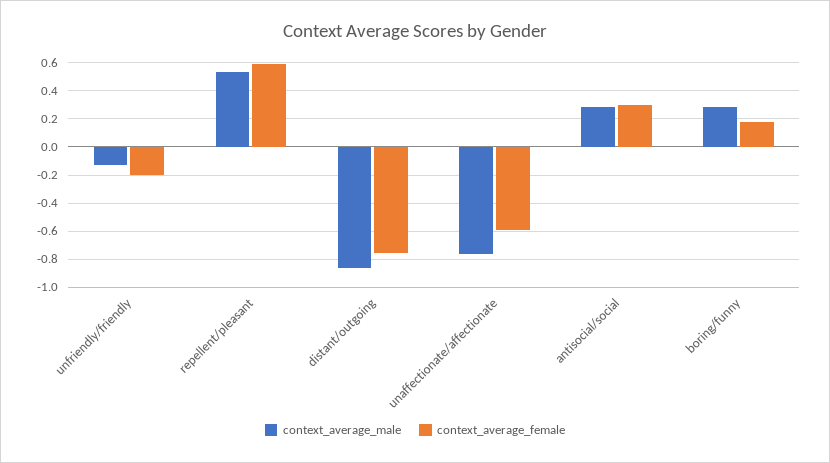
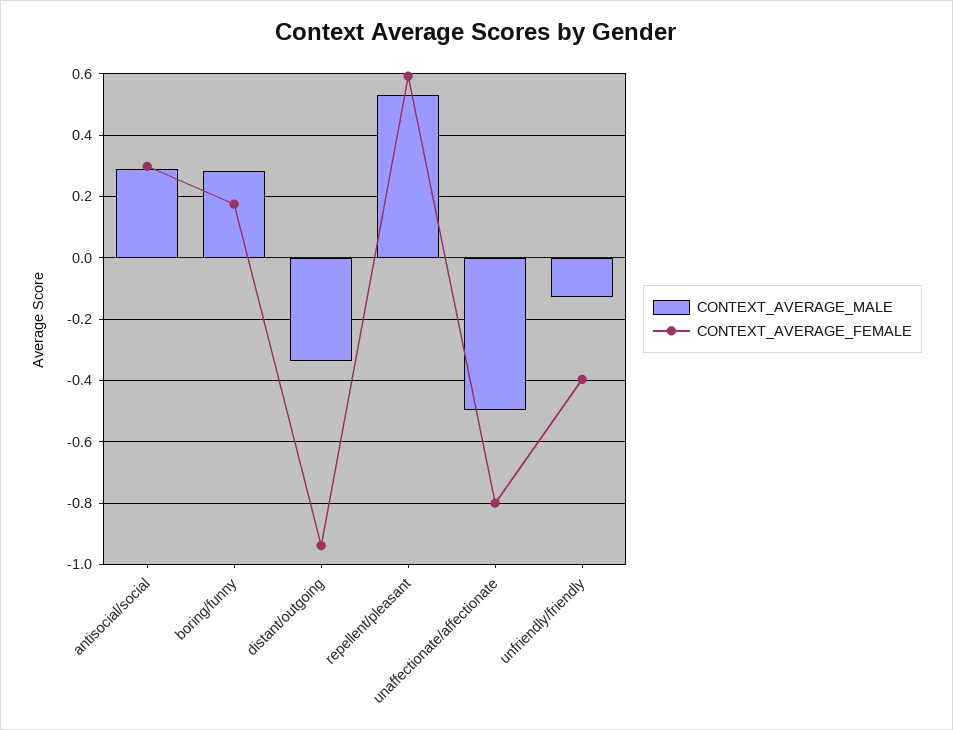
context_average_female, unfriendly/friendly: -0.2 -> -0.4
context_average_male, distant/outgoing: -0.85 -> -0.34
context_average_female, distant/outgoing: -0.75 -> -0.94
context_average_male, unaffectionate/affectionate: -0.75 -> -0.5
context_average_female, unaffectionate/affectionate: -0.6 -> -0.8

